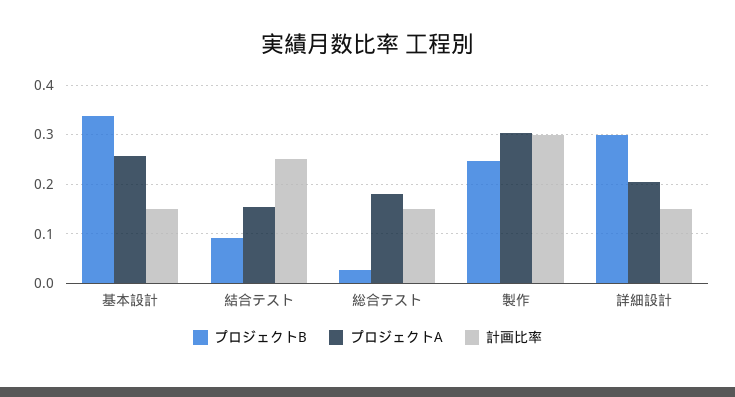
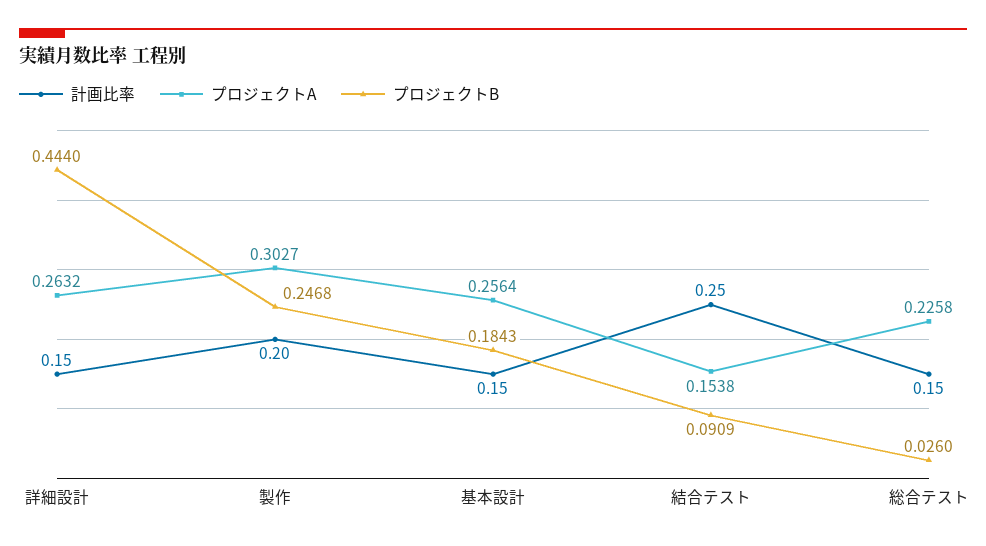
プロジェクトB, 基本設計: 0.34 -> 0.1843
プロジェクトA, 総合テスト: 0.18 -> 0.2258
計画比率, 製作: 0.3 -> 0.2
プロジェクトB, 詳細設計: 0.3 -> 0.444
プロジェクトA, 詳細設計: 0.2 -> 0.2632

